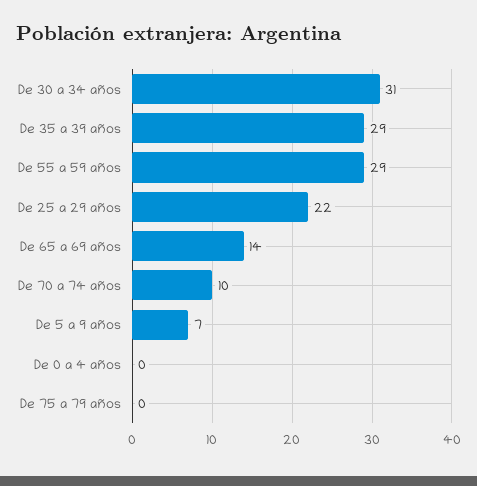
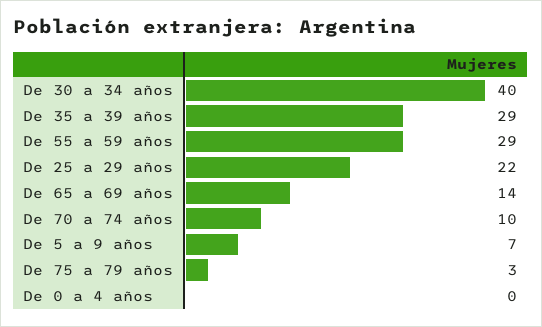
De 30 a 34 años: 31 -> 40
De 75 a 79 años: 0 -> 3

